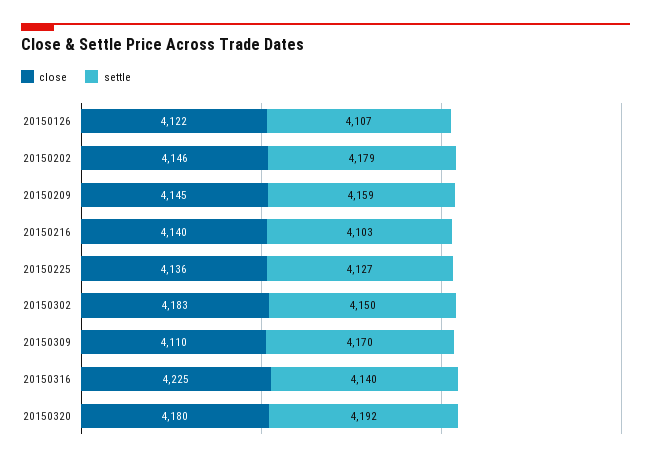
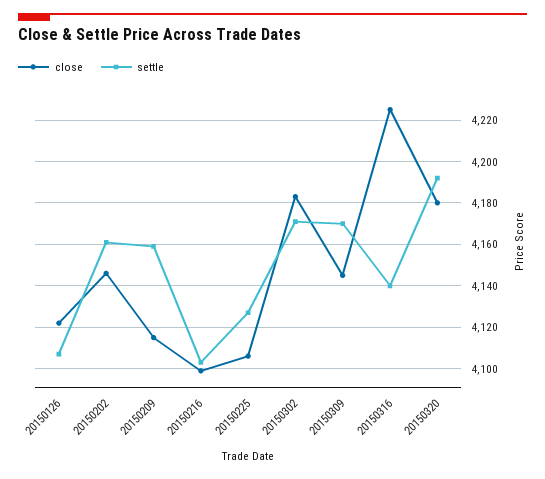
settle, 20150202: 4179 -> 4160
close, 20150209: 4145 -> 4115
close, 20150216: 4140 -> 4100
close, 20150225: 4136 -> 4105
settle, 20150302: 4150 -> 4170
close, 20150309: 4110 -> 4145

